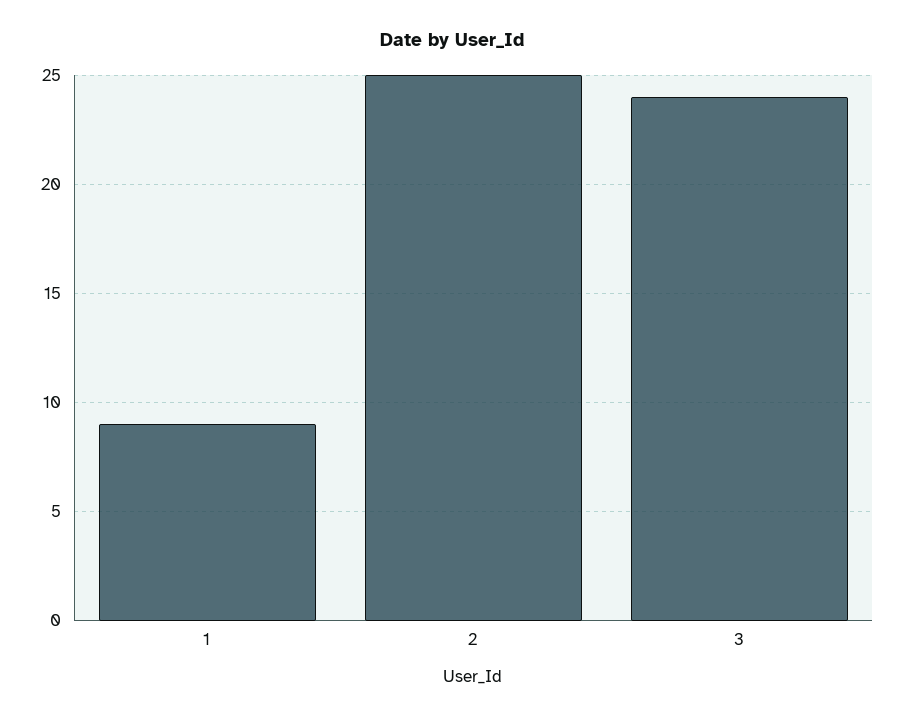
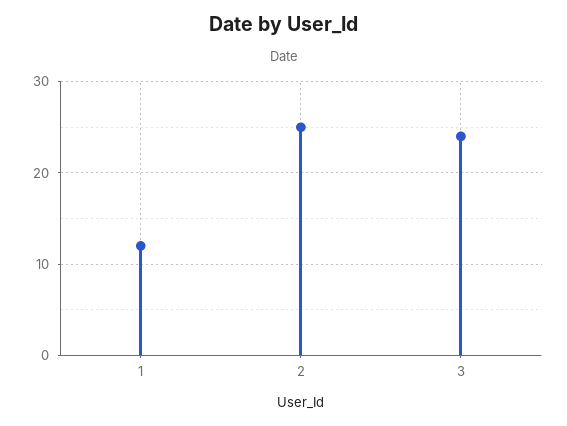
1: 9 -> 12

